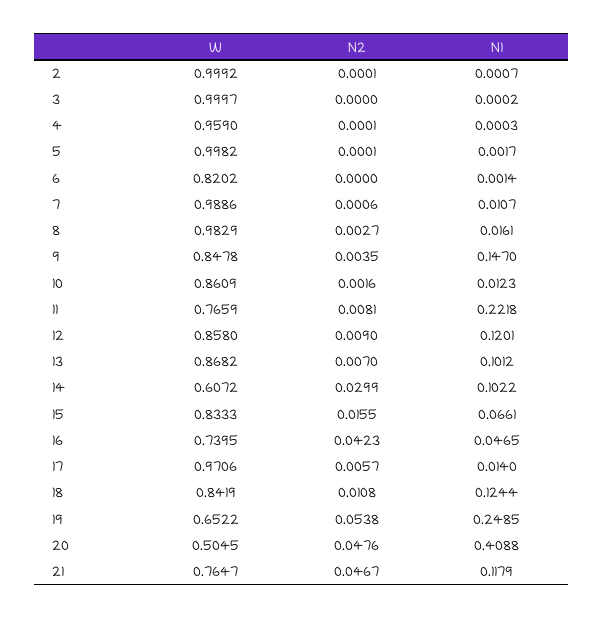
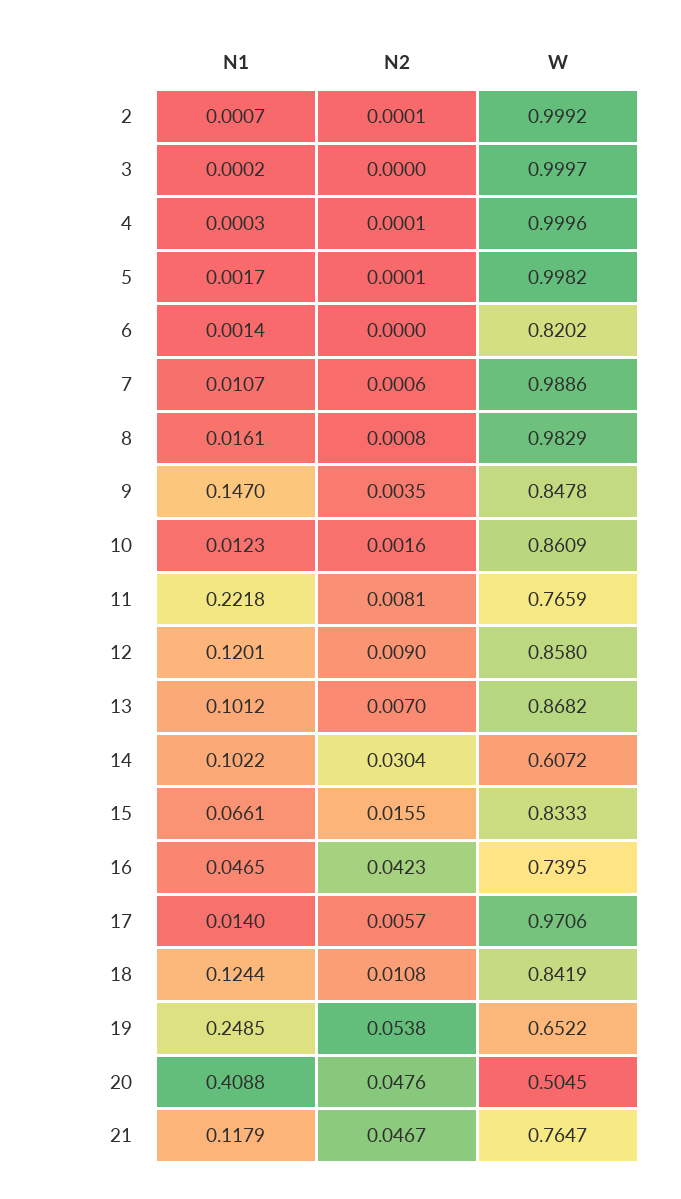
W, 4: 0.959 -> 0.9996
N2, 8: 0.0027 -> 0.0008
N2, 14: 0.0299 -> 0.0304

